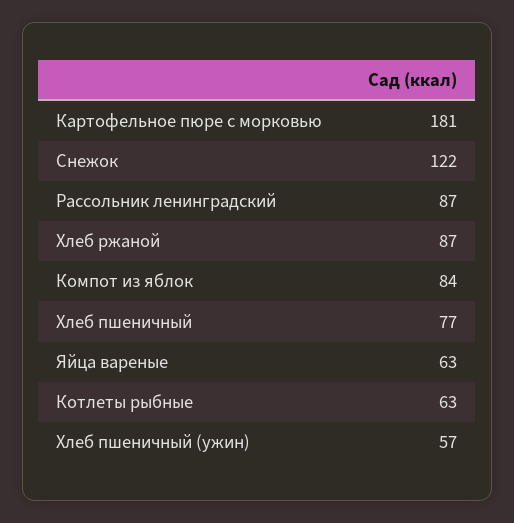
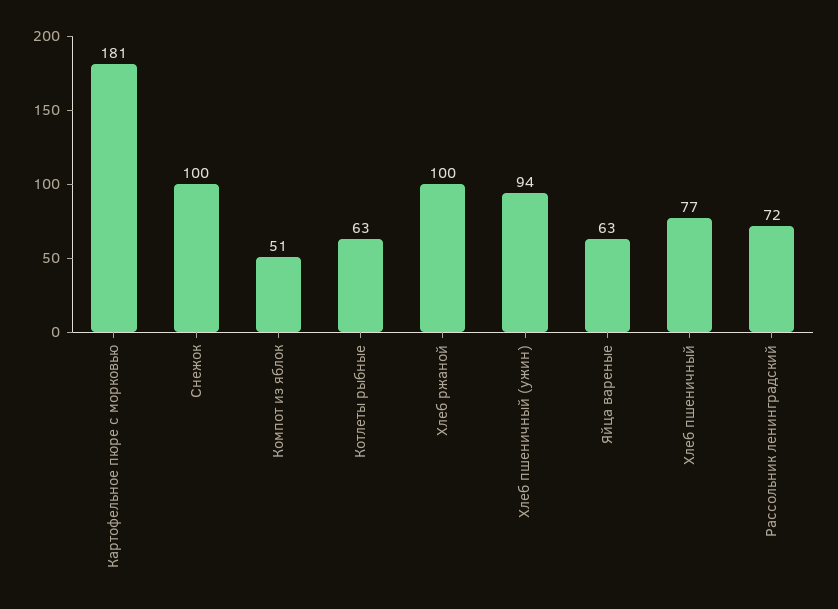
Снежок: 122 -> 100
Рассольник ленинградский: 87 -> 72
Хлеб ржаной: 87 -> 100
Компот из яблок: 84 -> 51
Хлеб пшеничный (ужин): 57 -> 94

